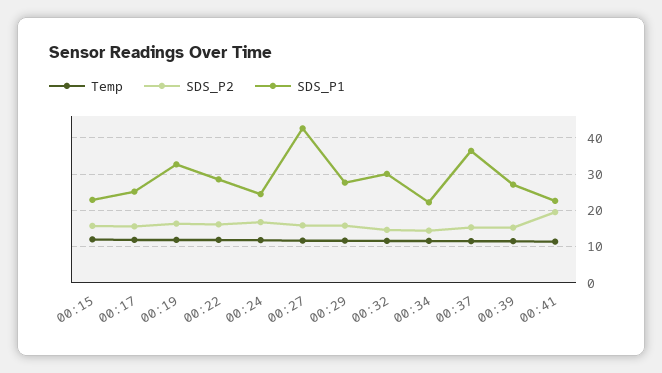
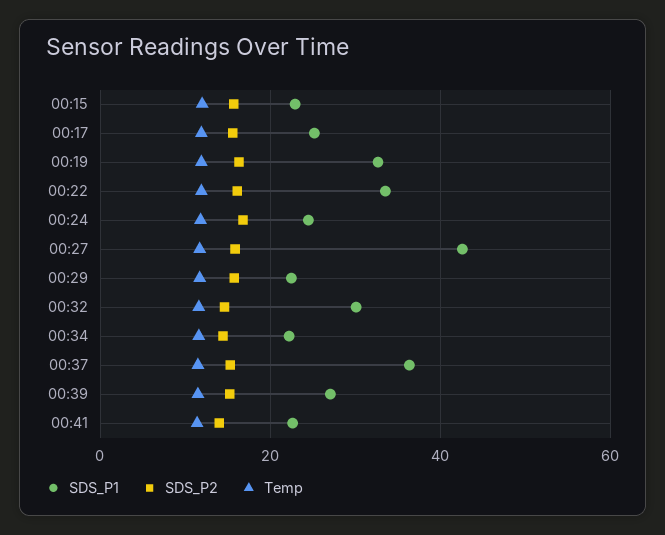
SDS_P1, 00:22: 28 -> 34
SDS_P1, 00:29: 28 -> 22
SDS_P2, 00:41: 20 -> 14

